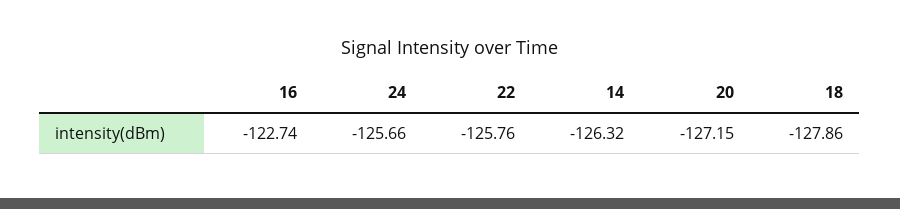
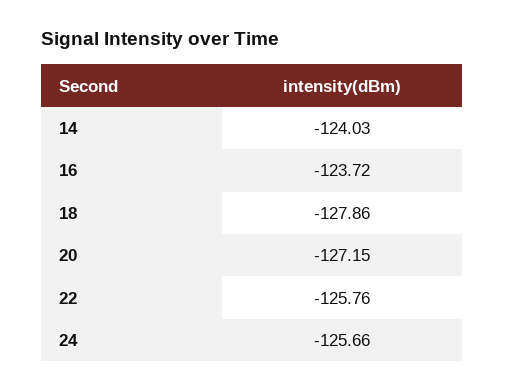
16: -122.74 -> -123.72
14: -126.32 -> -124.03

